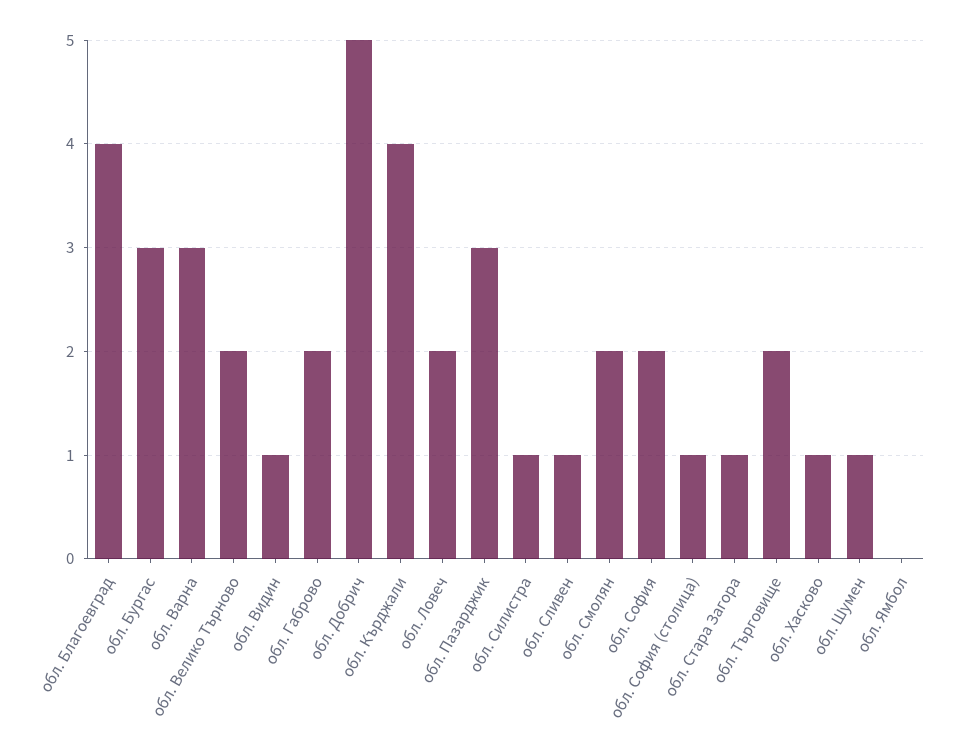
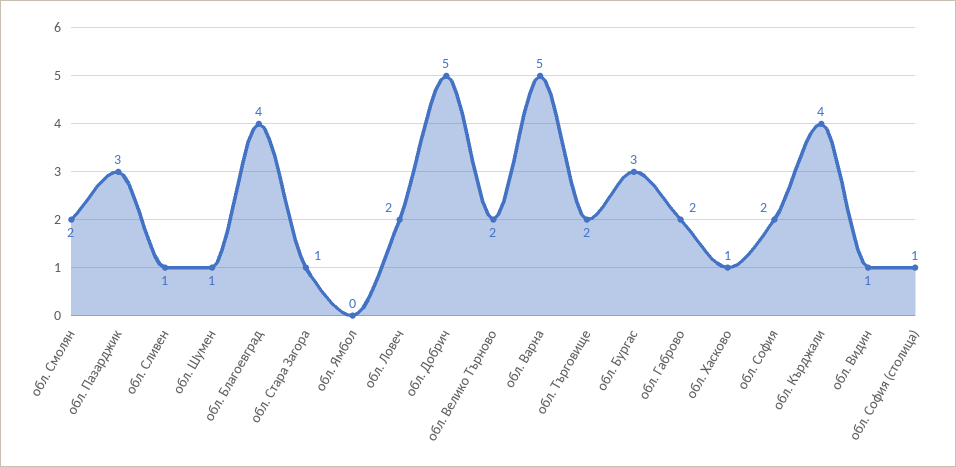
обл. Варна: 3 -> 5
обл. Силистра: 1 -> none

